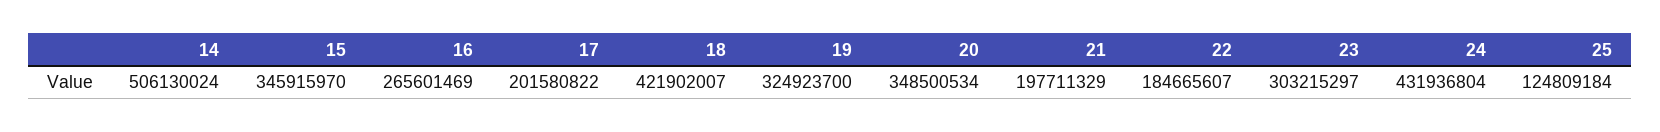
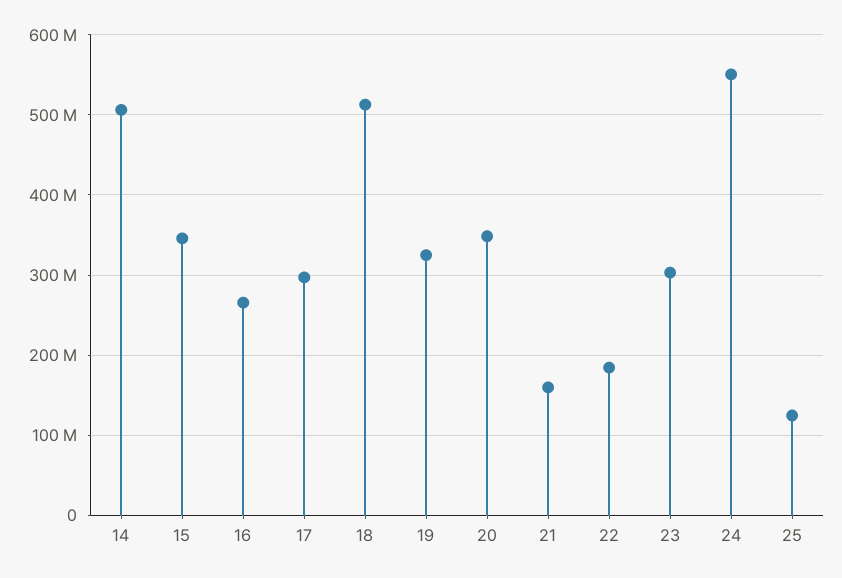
17: 201580822 -> 300000000
18: 421902007 -> 510000000
21: 197711329 -> 160000000
24: 431936804 -> 550000000

